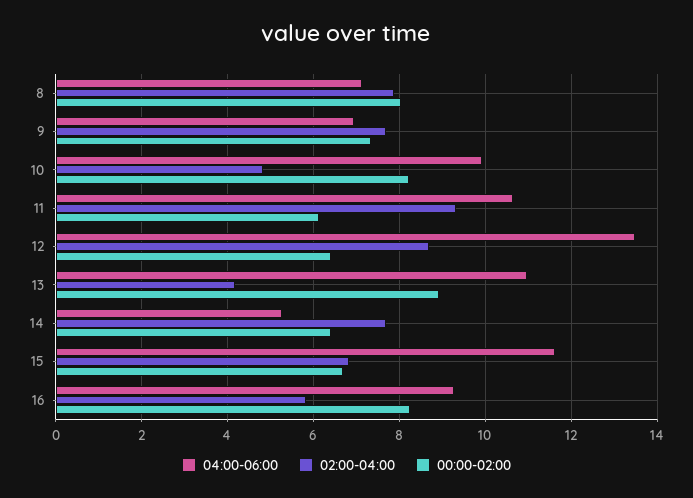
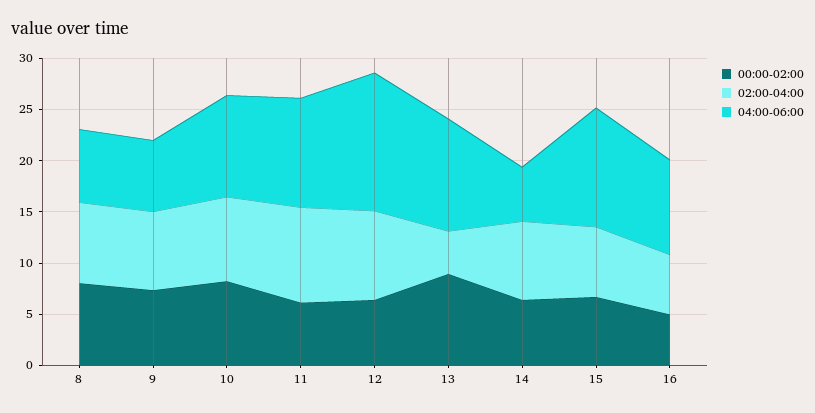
02:00-04:00, 10: 4.8 -> 8
00:00-02:00, 16: 8.2 -> 5

